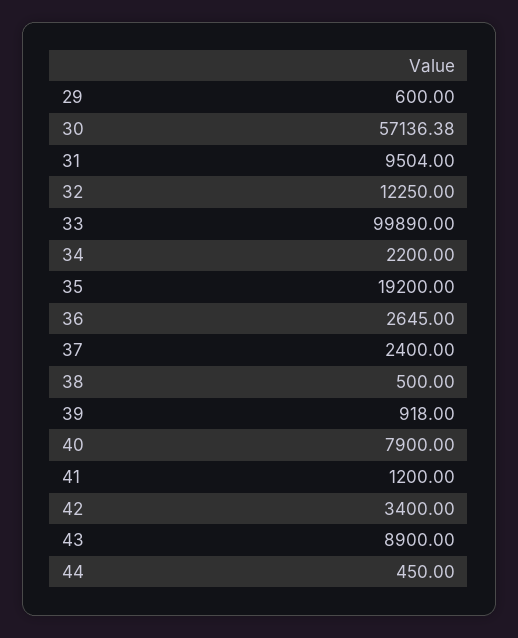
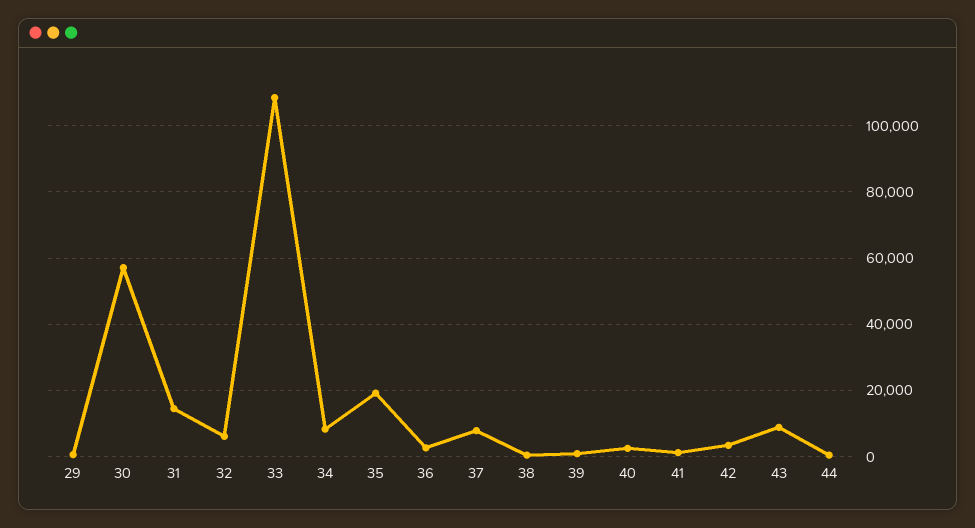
31: 9504 -> 14000
32: 12250 -> 6000
33: 99890 -> 108000
34: 2200 -> 8000
37: 2400 -> 8000
40: 7900 -> 2000

